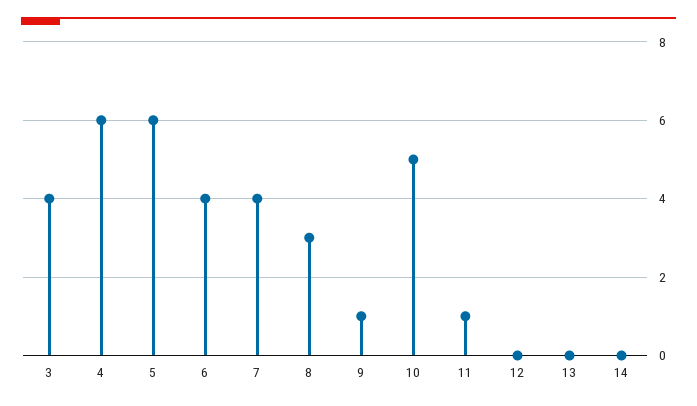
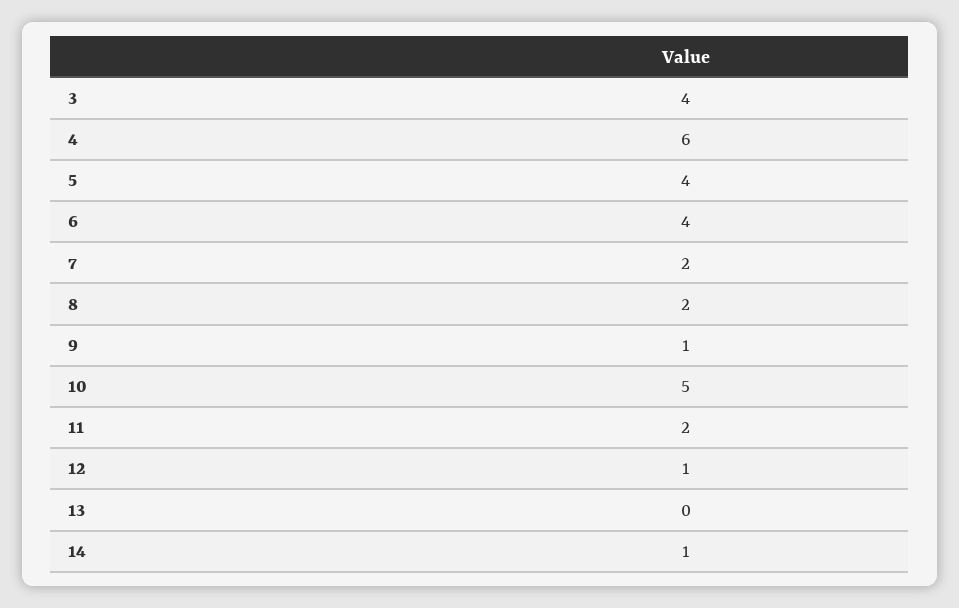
5: 6 -> 4
7: 4 -> 2
8: 3 -> 2
11: 1 -> 2
12: 0 -> 1
14: 0 -> 1

